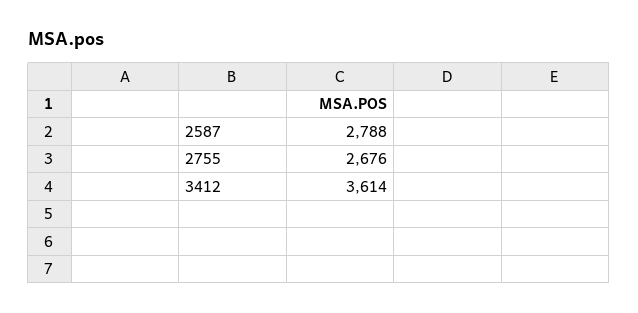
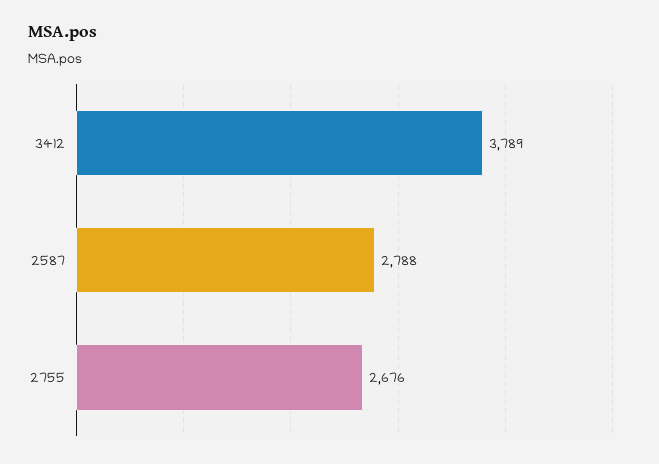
3412: 3614 -> 3789

